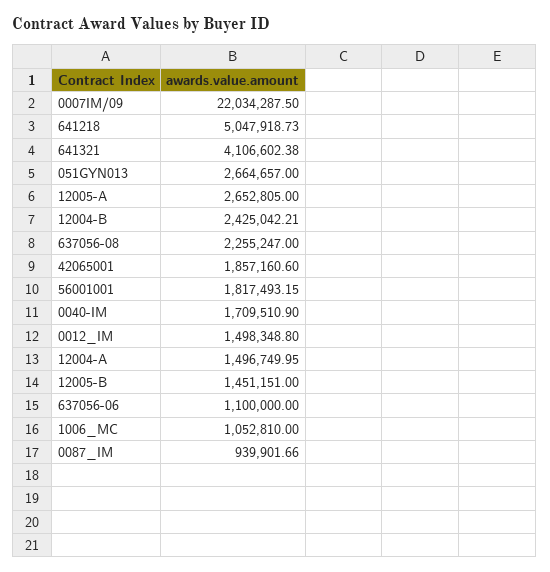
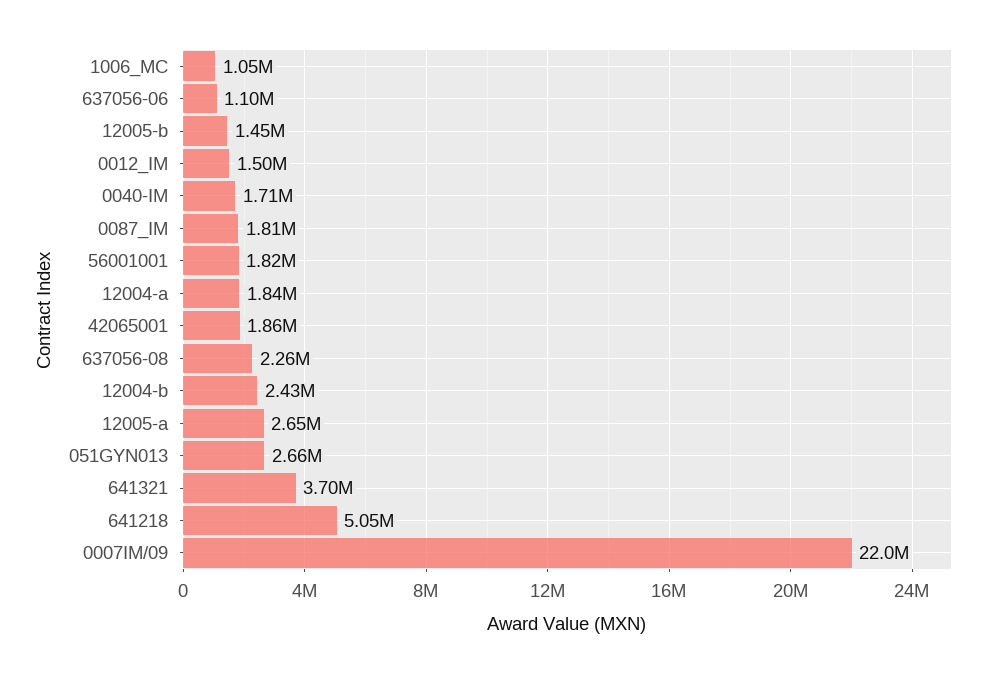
641321: 4106602.38 -> 3700000
12004-A: 1496749.95 -> 1840000
0087_IM: 939901.66 -> 1810000

